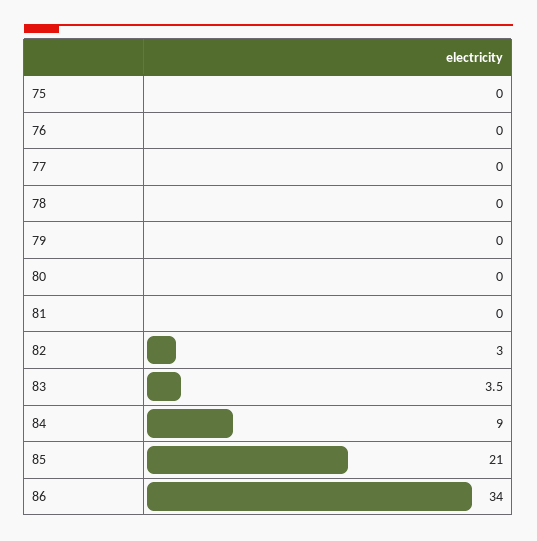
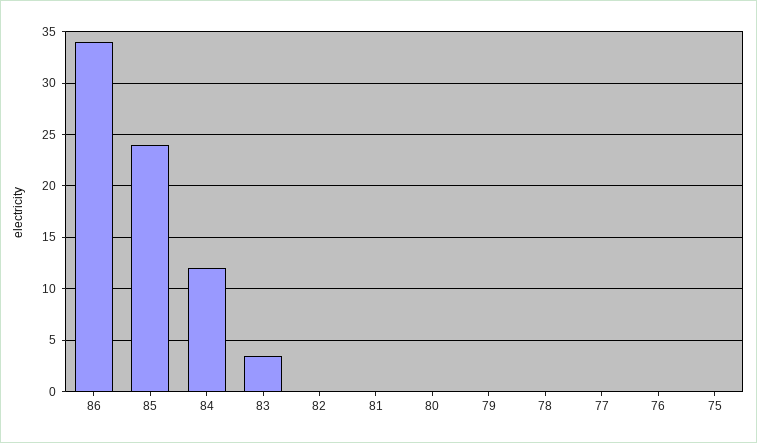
82: 3 -> 0
84: 9 -> 12
85: 21 -> 24

